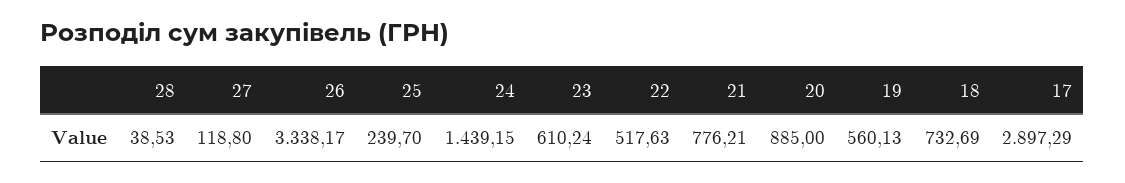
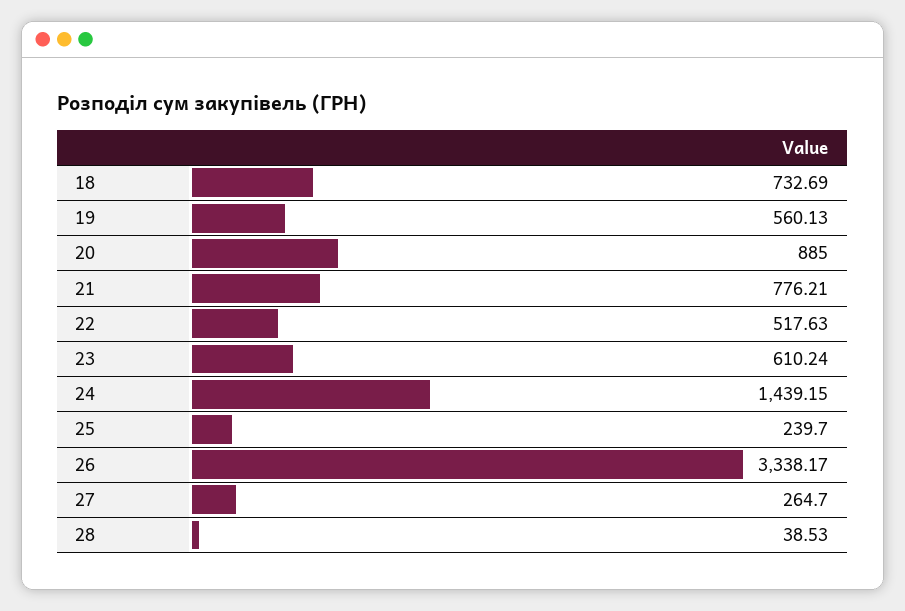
27: 118.8 -> 264.7
17: 2897.29 -> none

